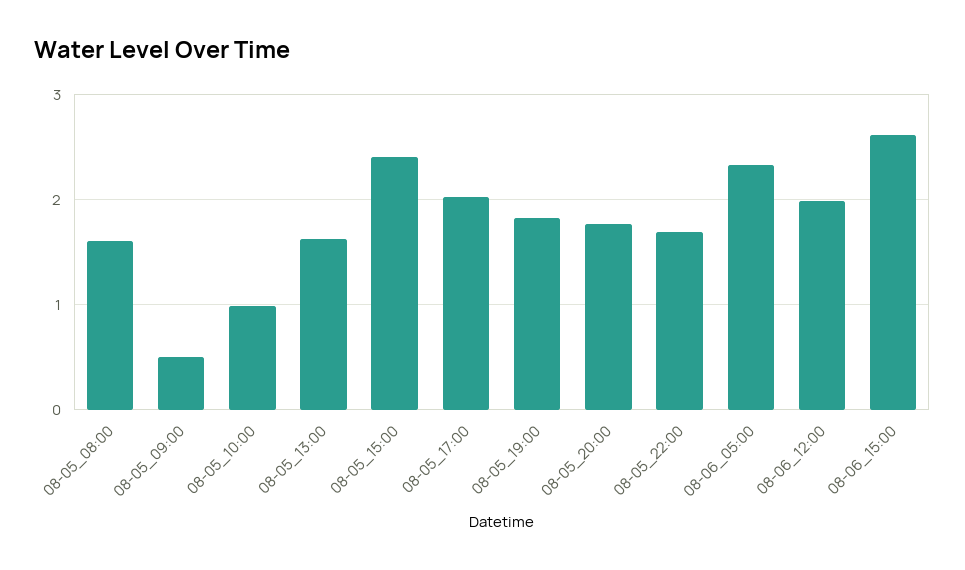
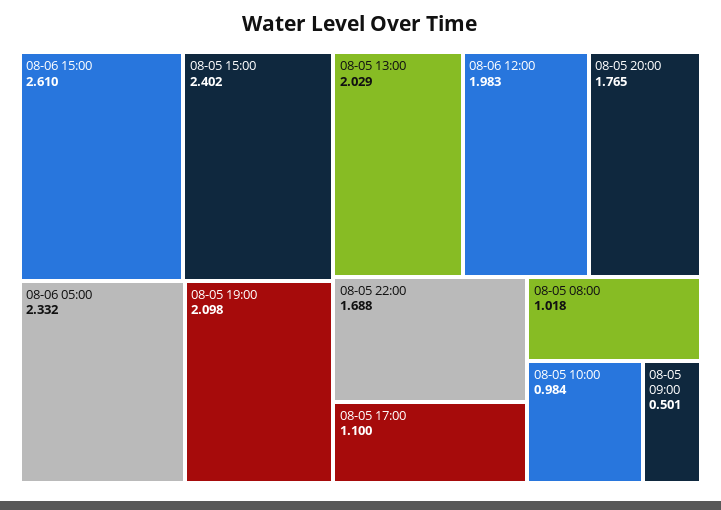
08-05_08:00: 1.6 -> 1.018
08-05_13:00: 1.6 -> 2.029
08-05_17:00: 2 -> 1.1
08-05_19:00: 1.8 -> 2.098

